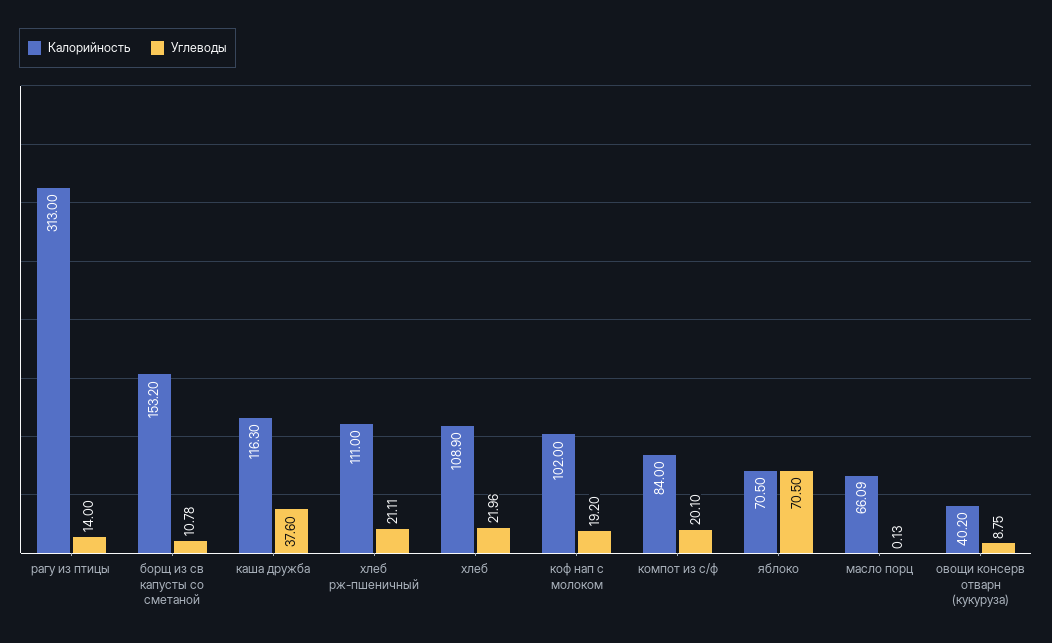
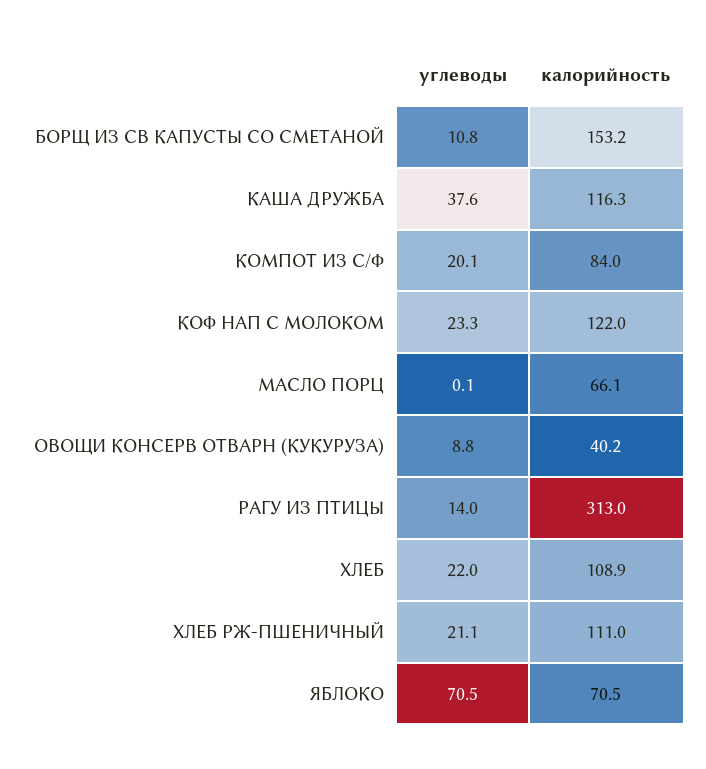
Калорийность, коф нап с молоком: 102 -> 122
Углеводы, коф нап с молоком: 19.2 -> 23.3

